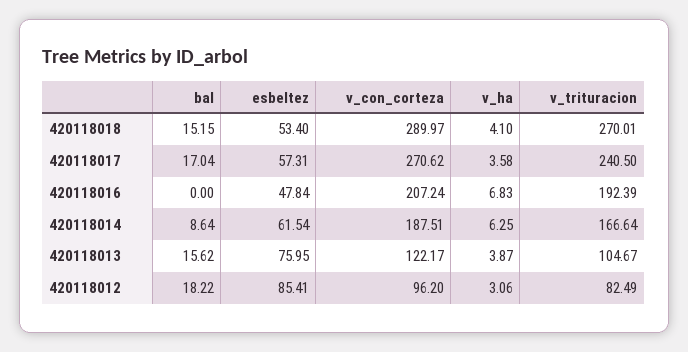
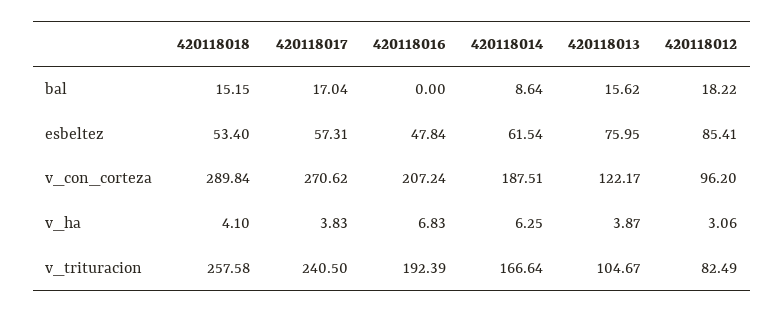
v_con_corteza, 420118018: 289.97 -> 289.84
v_trituracion, 420118018: 270.01 -> 257.58
v_ha, 420118017: 3.58 -> 3.83

